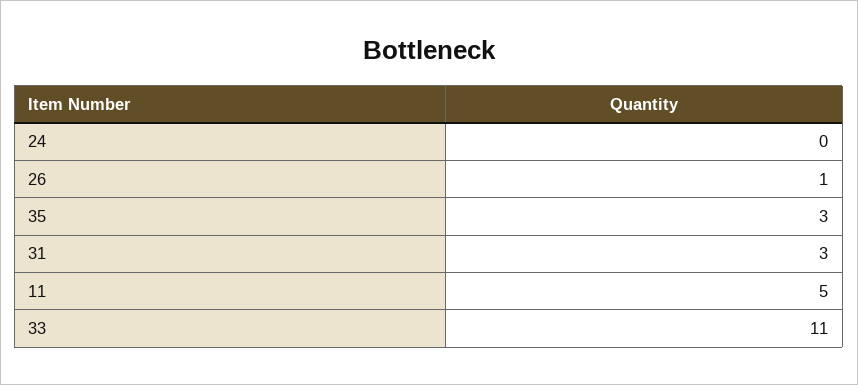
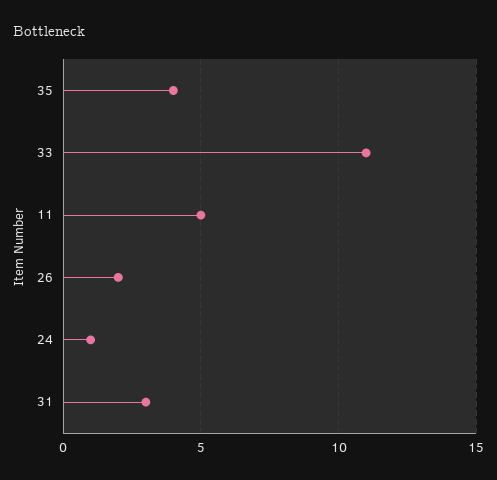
24: 0 -> 1
26: 1 -> 2
35: 3 -> 4

